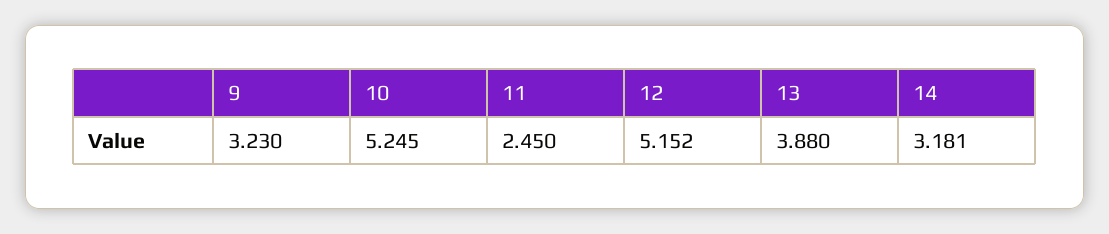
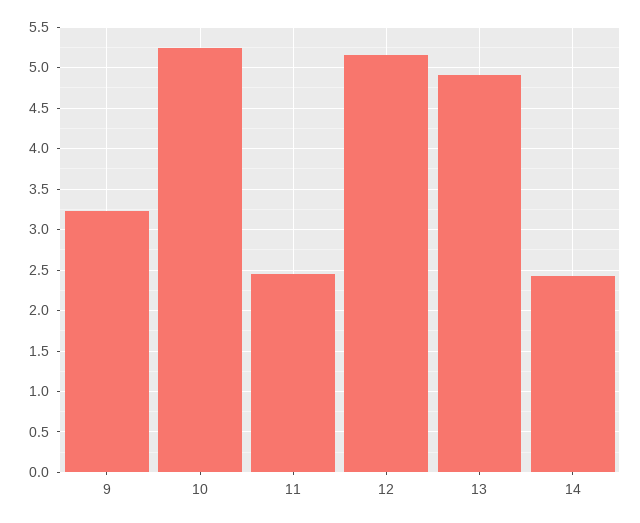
13: 3.88 -> 4.9
14: 3.181 -> 2.4

